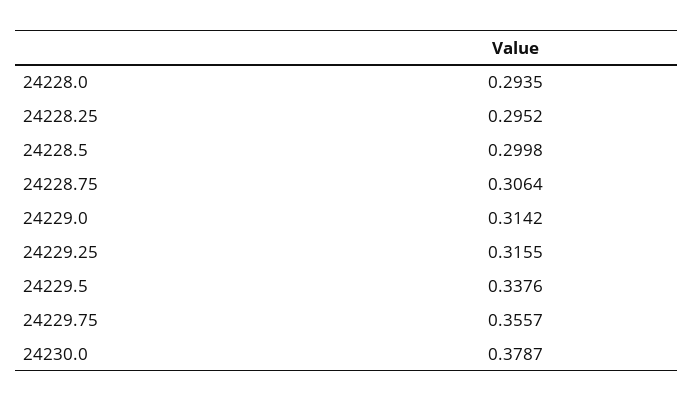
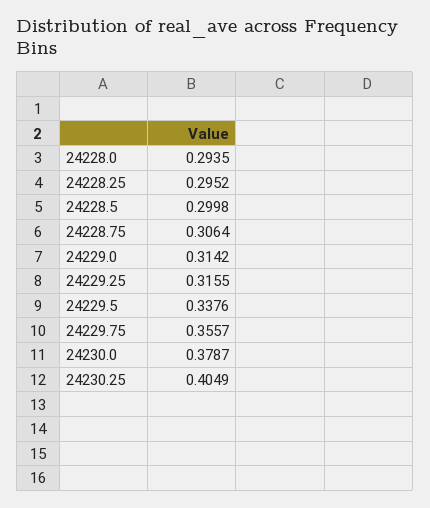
24230.25: none -> 0.4049

